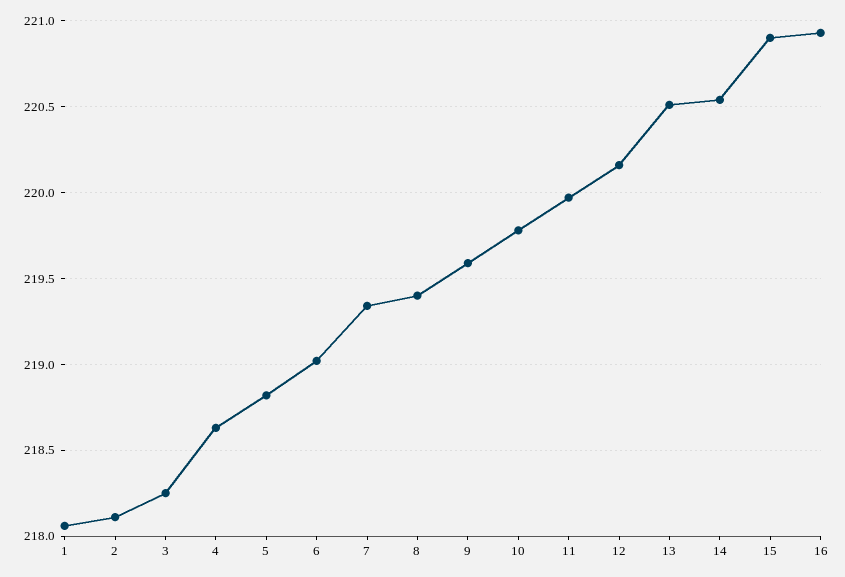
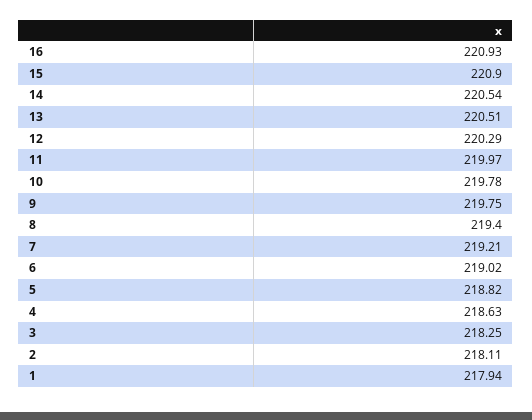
1: 218.05 -> 217.94
7: 219.35 -> 219.21
9: 219.6 -> 219.75
12: 220.15 -> 220.29

